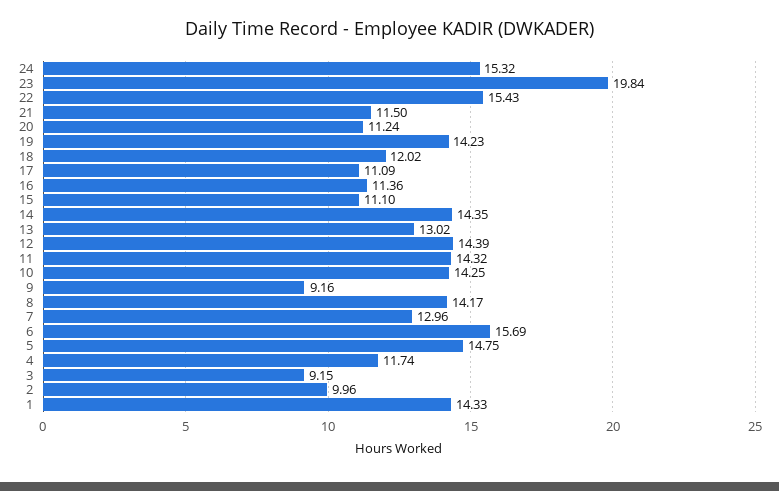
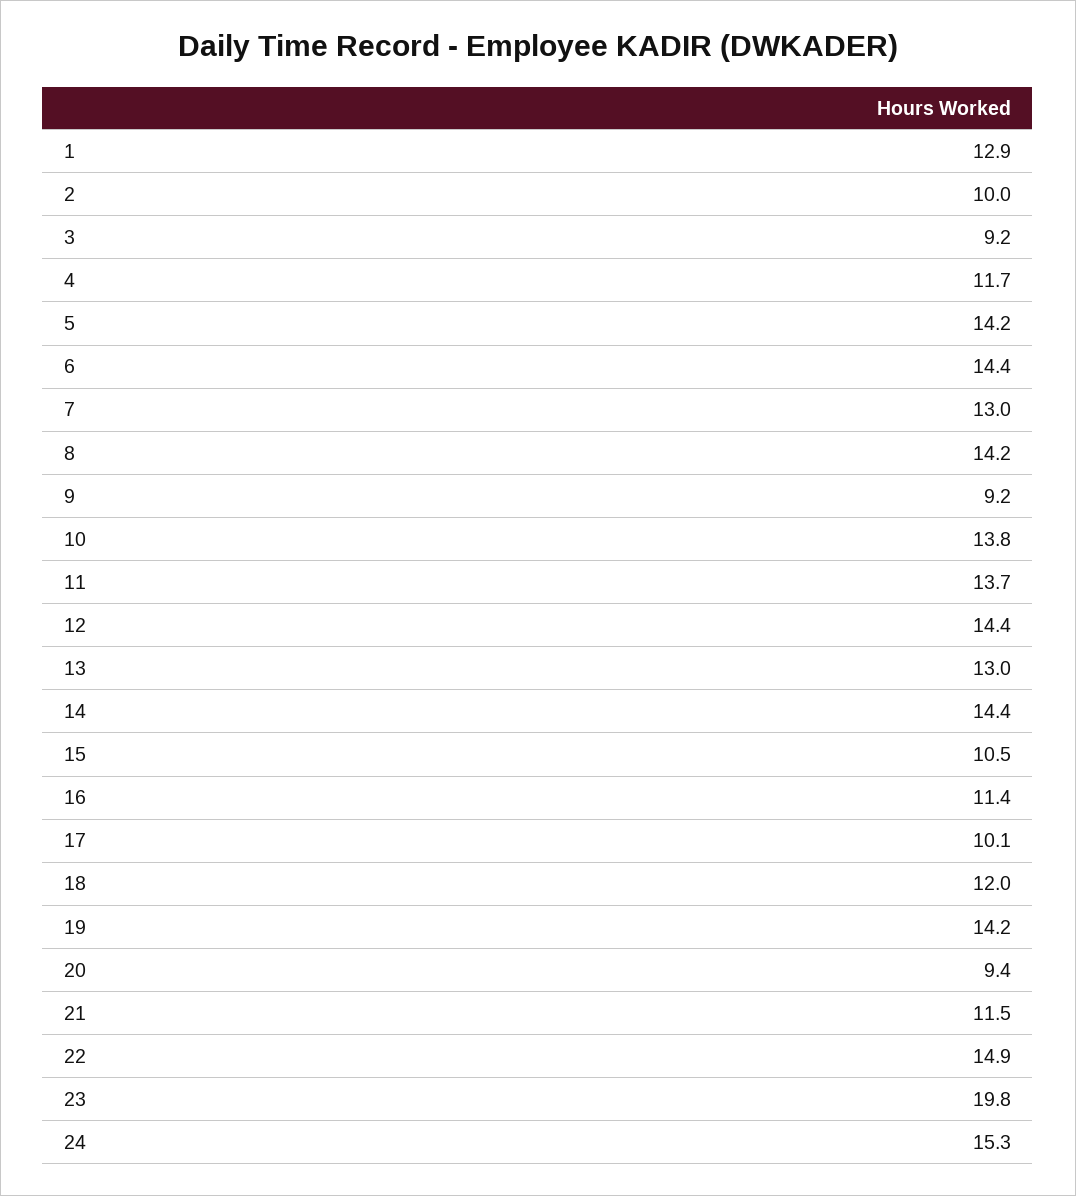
22: 15.43 -> 14.9
20: 11.24 -> 9.4
17: 11.09 -> 10.1
15: 11.1 -> 10.5
11: 14.32 -> 13.7
10: 14.25 -> 13.8
6: 15.69 -> 14.4
5: 14.75 -> 14.2
1: 14.33 -> 12.9

